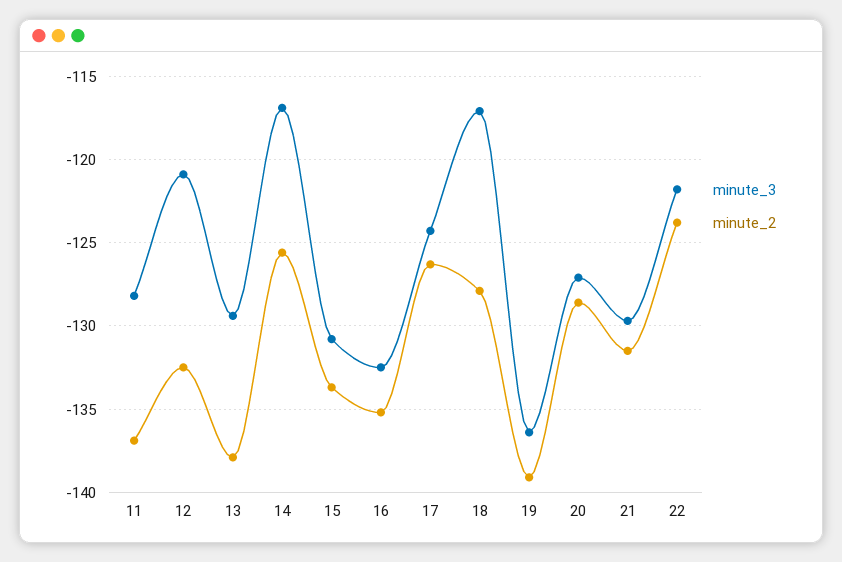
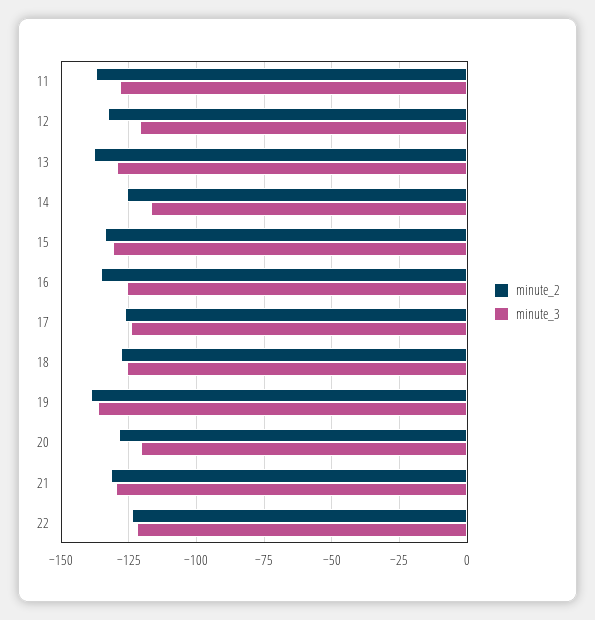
minute_3, 16: -132.5 -> -125
minute_3, 18: -117 -> -125
minute_3, 20: -127 -> -120

